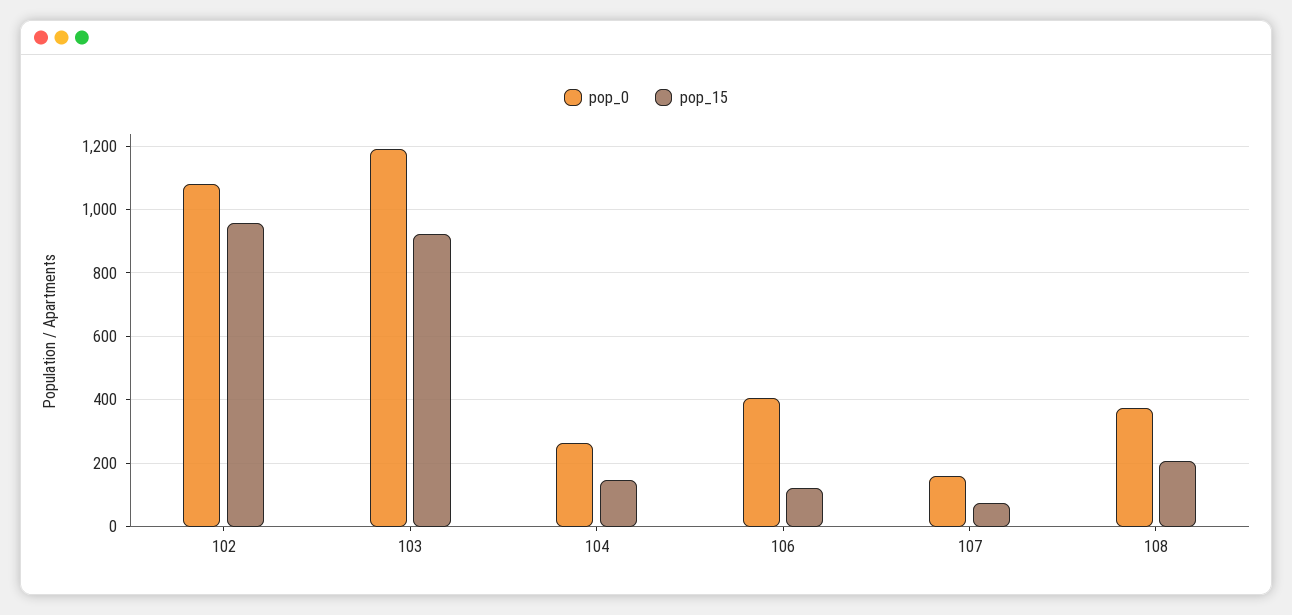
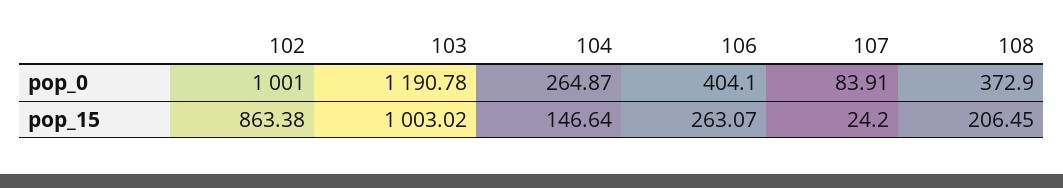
pop_0, 102: 1080 -> 1001
pop_15, 102: 960 -> 863.38
pop_15, 103: 920 -> 1003.02
pop_15, 106: 120 -> 263.07
pop_0, 107: 160 -> 83.91
pop_15, 107: 80 -> 24.2

